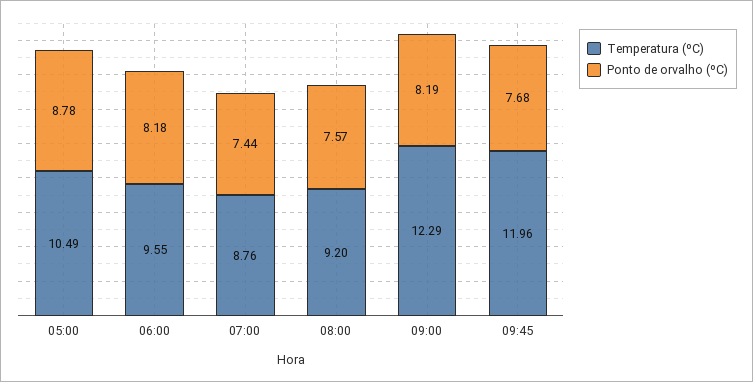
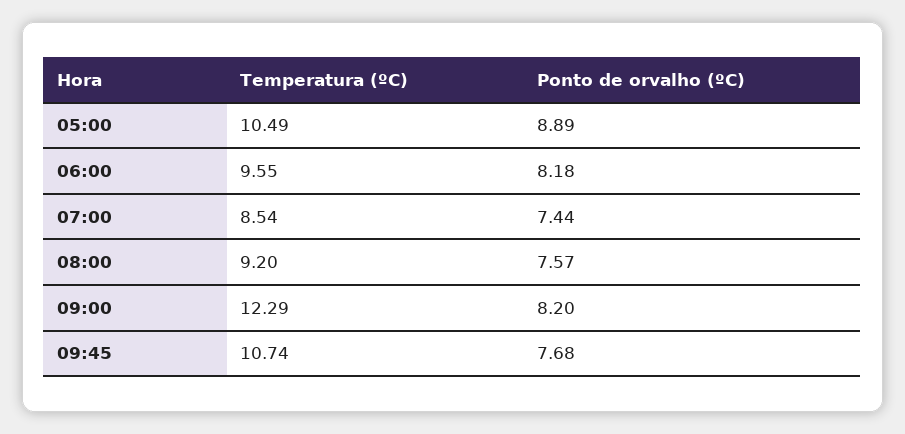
Ponto de orvalho (ºC), 05:00: 8.78 -> 8.89
Temperatura (ºC), 07:00: 8.76 -> 8.54
Ponto de orvalho (ºC), 09:00: 8.19 -> 8.2
Temperatura (ºC), 09:45: 11.96 -> 10.74

